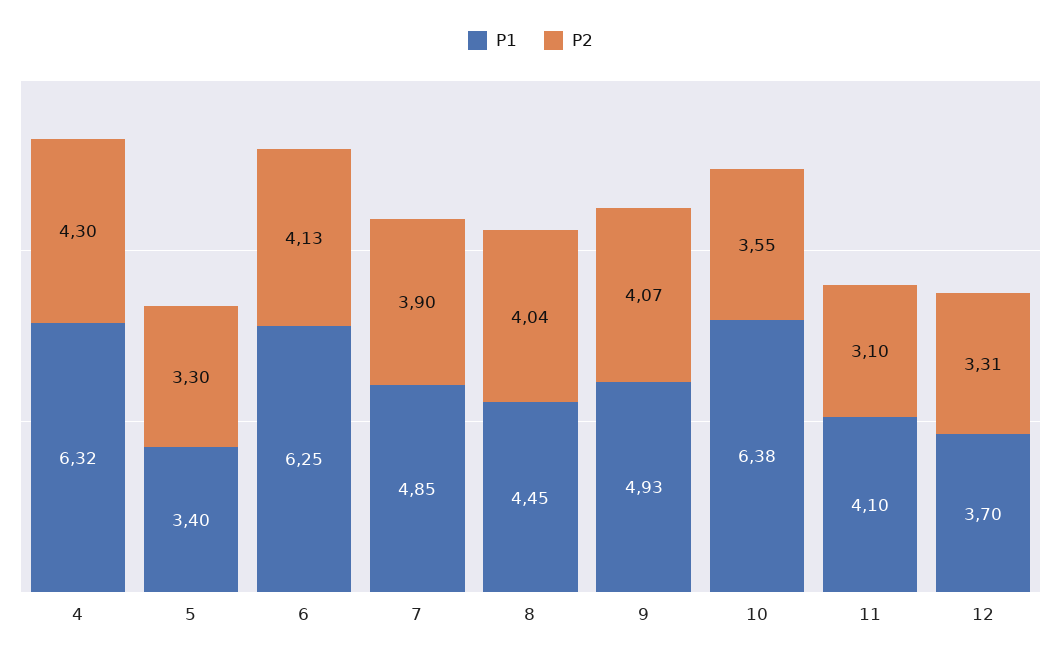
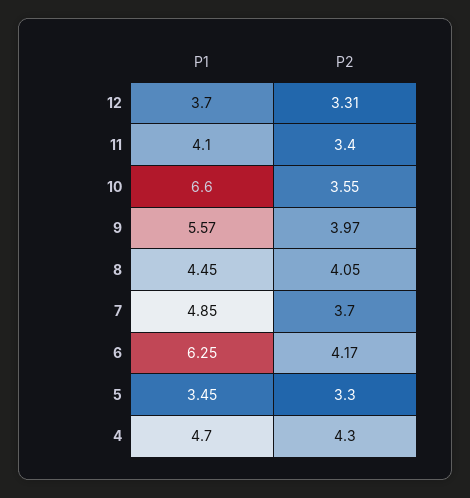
P1, 4: 6.32 -> 4.7
P1, 5: 3.4 -> 3.45
P2, 6: 4.13 -> 4.17
P2, 7: 3.9 -> 3.7
P2, 8: 4.04 -> 4.05
P1, 9: 4.93 -> 5.57
P2, 9: 4.07 -> 3.97
P1, 10: 6.38 -> 6.6
P2, 11: 3.1 -> 3.4

